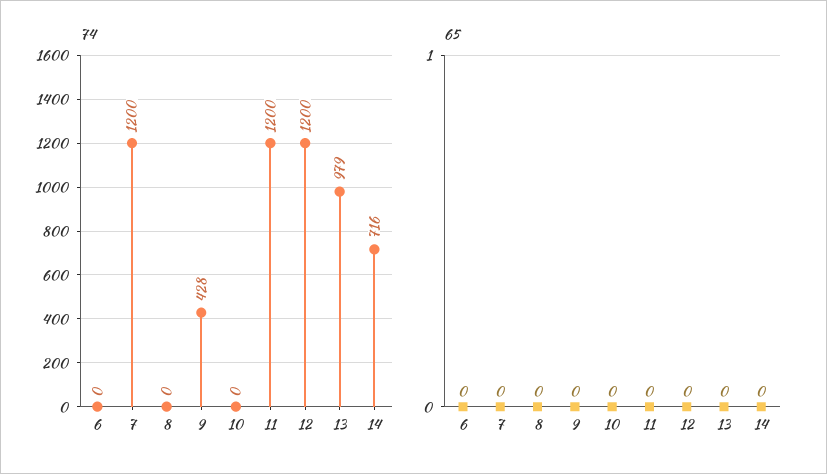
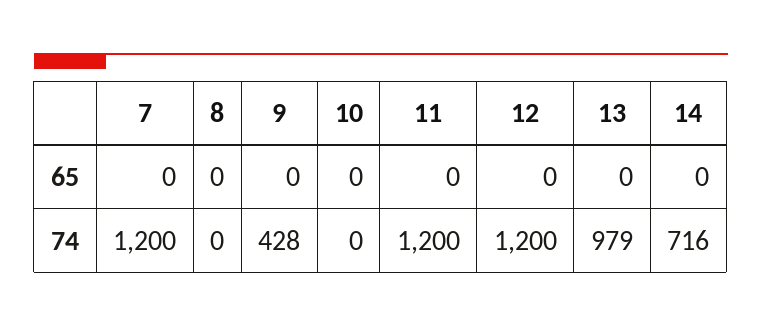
74, 6: 0 -> none
65, 6: 0 -> none

